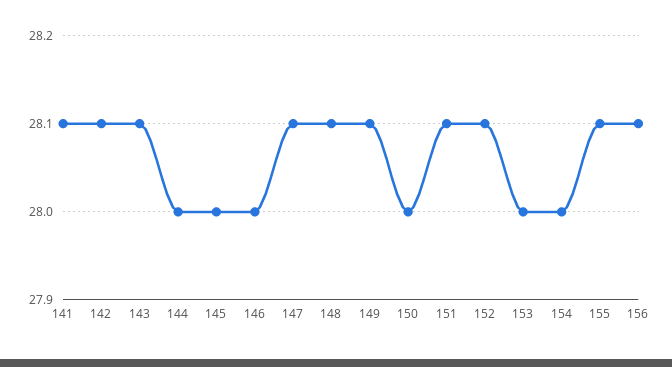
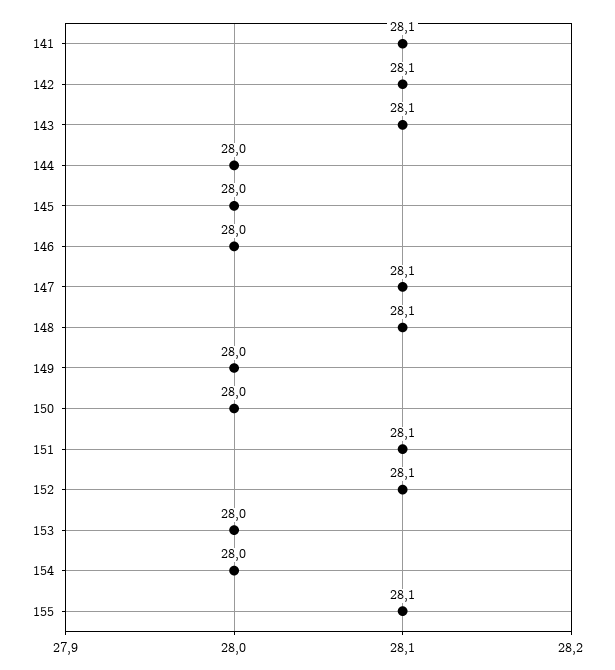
149: 28.1 -> 28
156: 28.1 -> none

